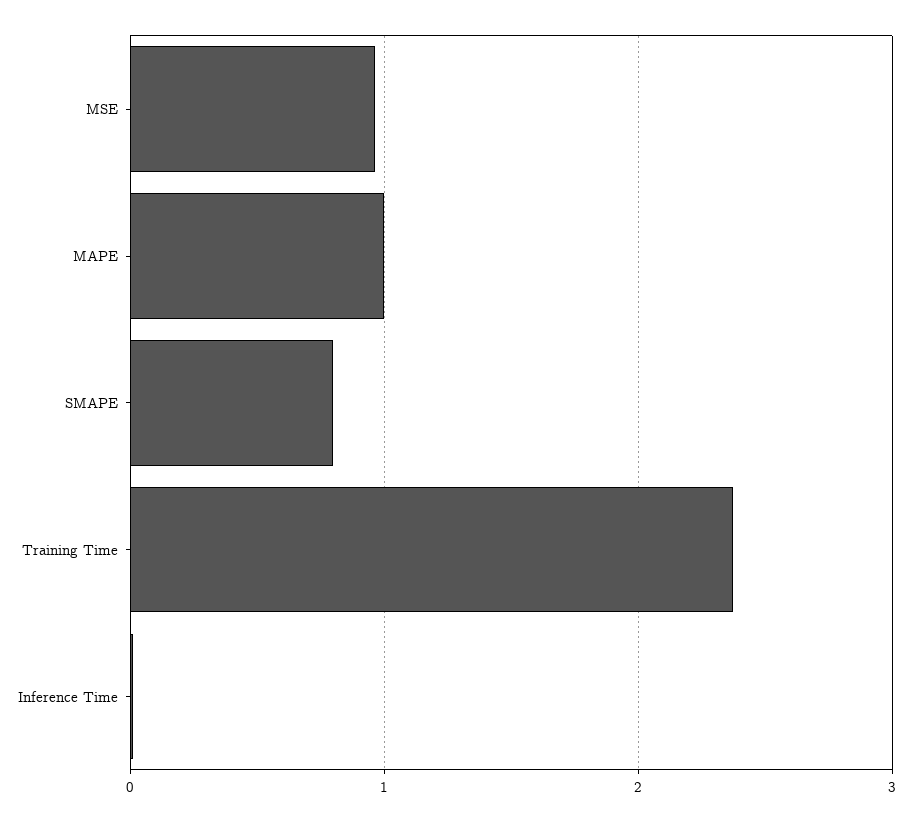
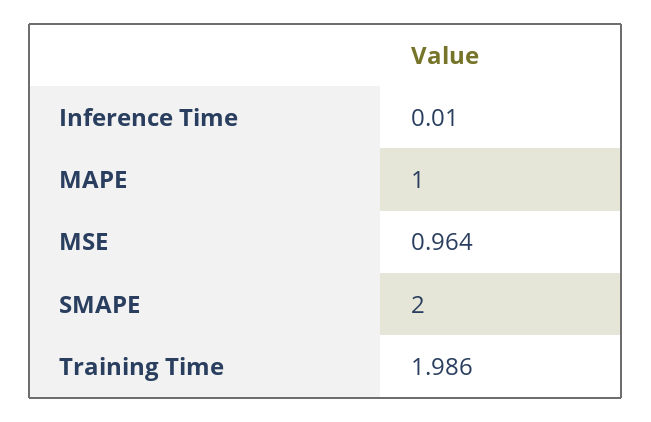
SMAPE: 0.8 -> 2
Training Time: 2.4 -> 1.986

